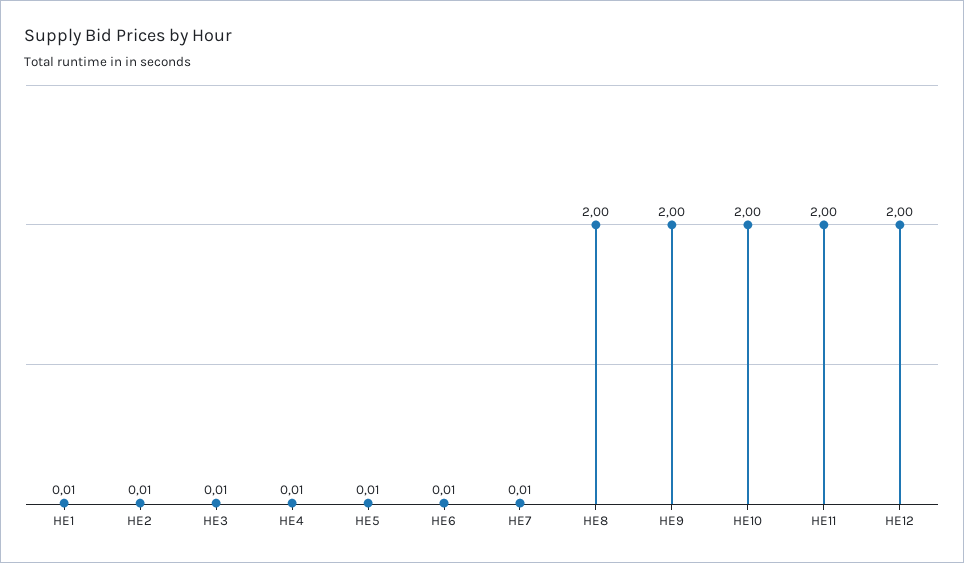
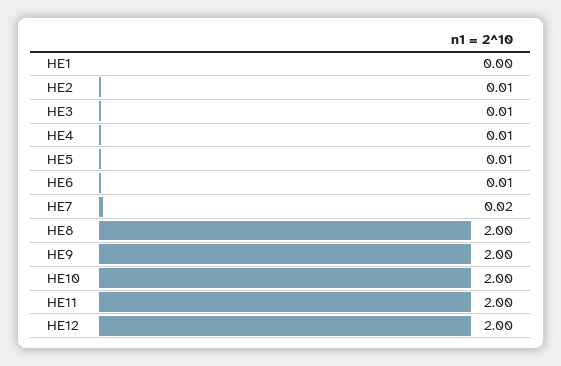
HE1: 0.01 -> 0
HE7: 0.01 -> 0.02

